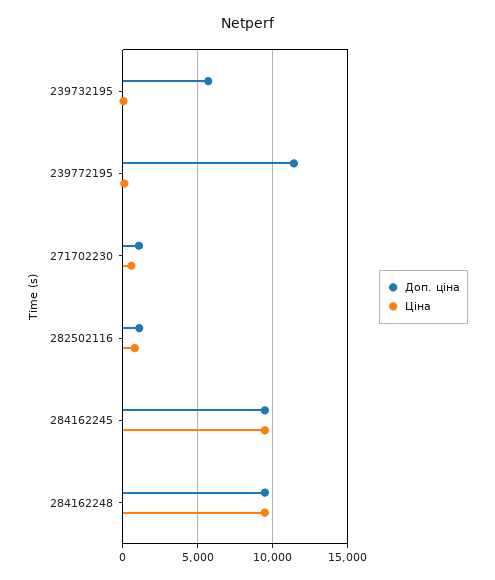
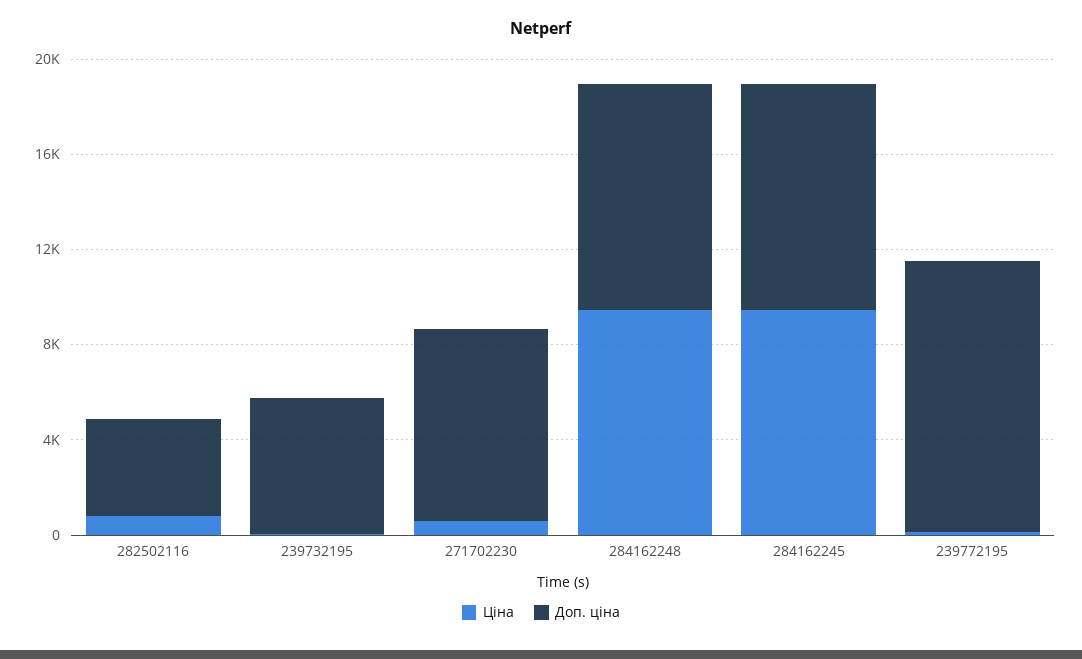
Доп. ціна, 271702230: 1000 -> 8000
Доп. ціна, 282502116: 1000 -> 4000

